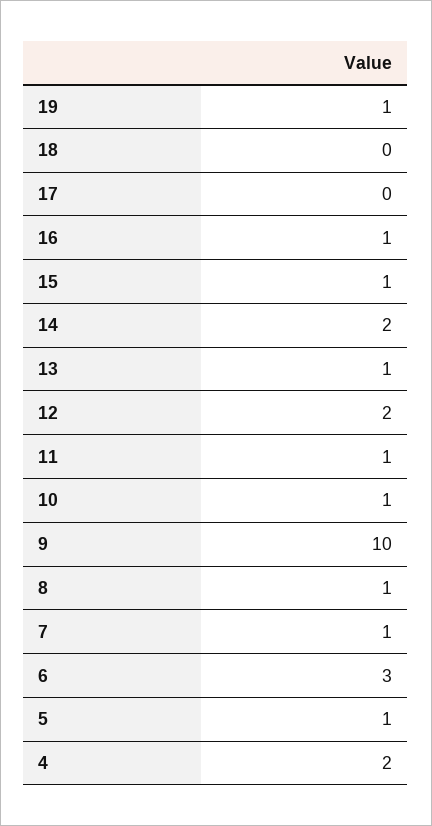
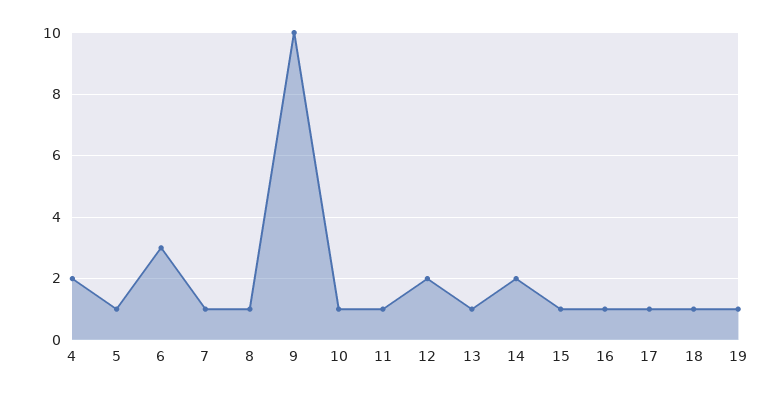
18: 0 -> 1
17: 0 -> 1

